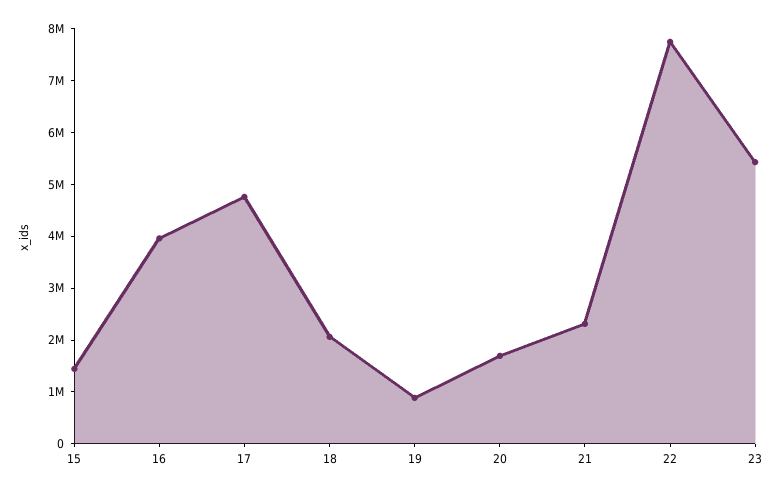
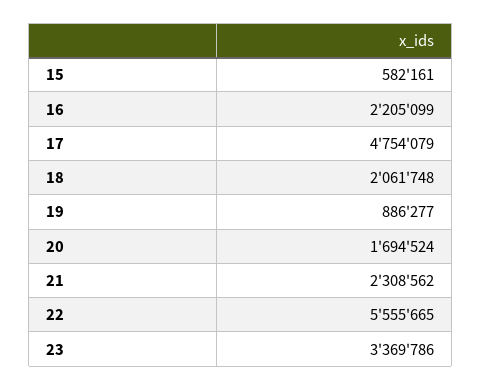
15: 1400000 -> 582161
16: 4000000 -> 2205099
22: 7800000 -> 5555665
23: 5400000 -> 3369786

